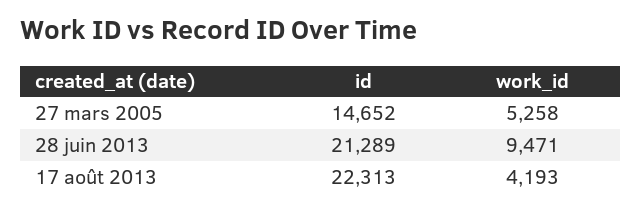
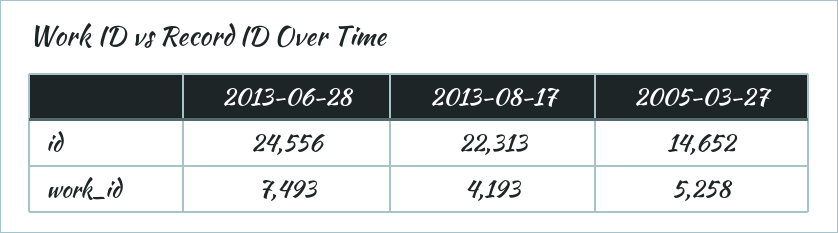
id, 28 juin 2013: 21289 -> 24556
work_id, 28 juin 2013: 9471 -> 7493

